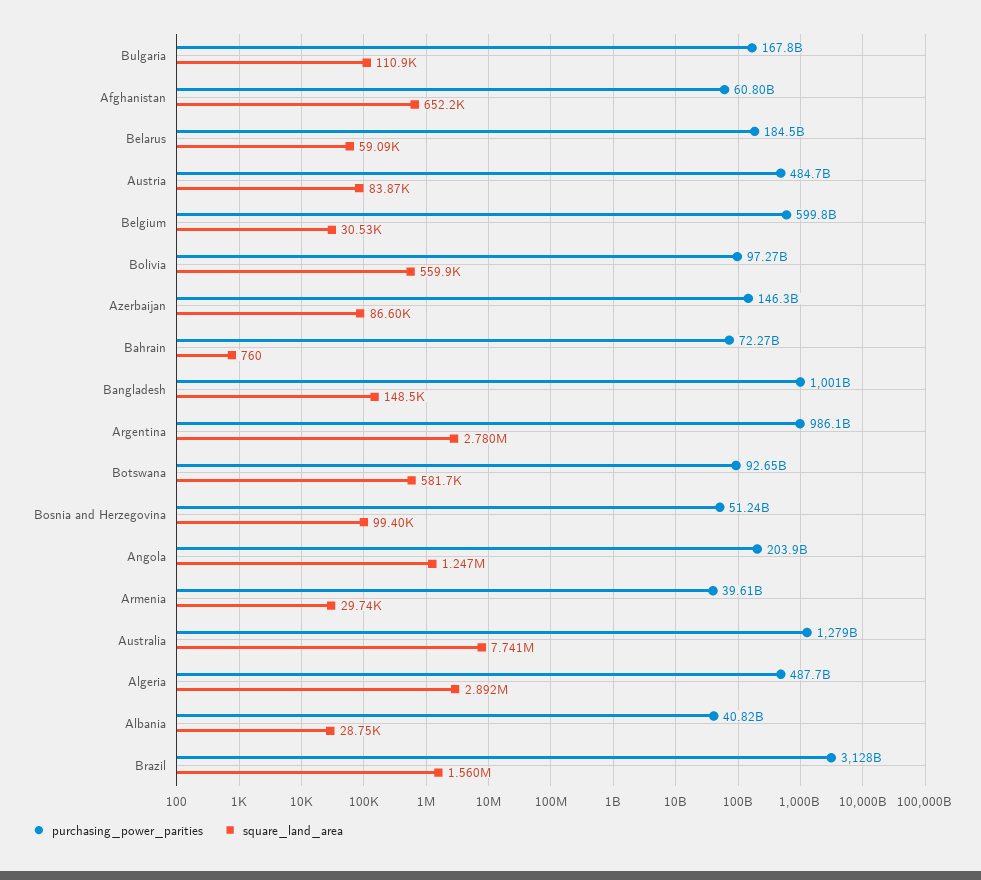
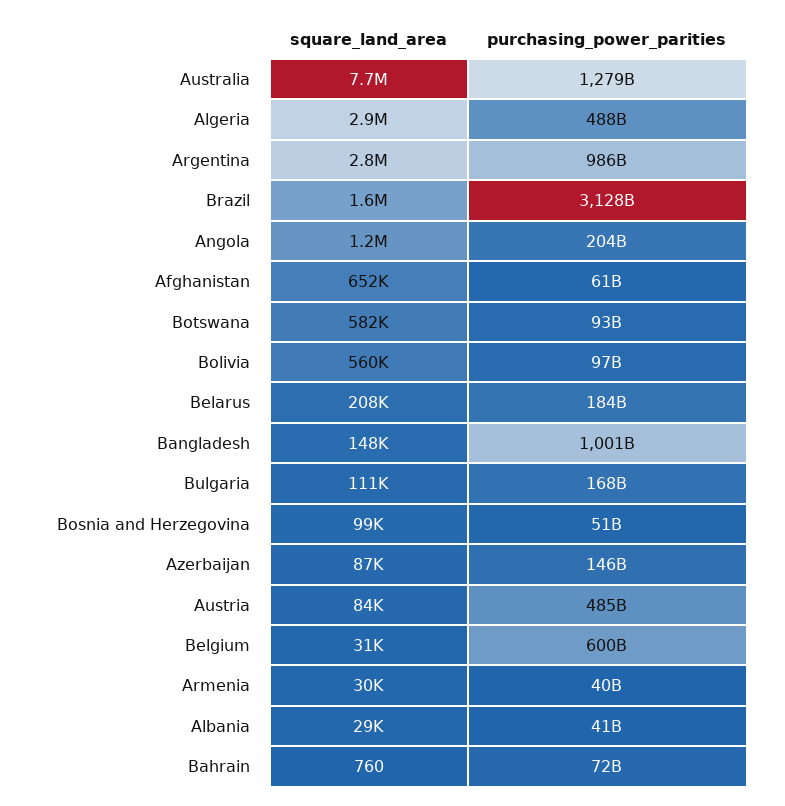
square_land_area, Belarus: 59090 -> 208000

